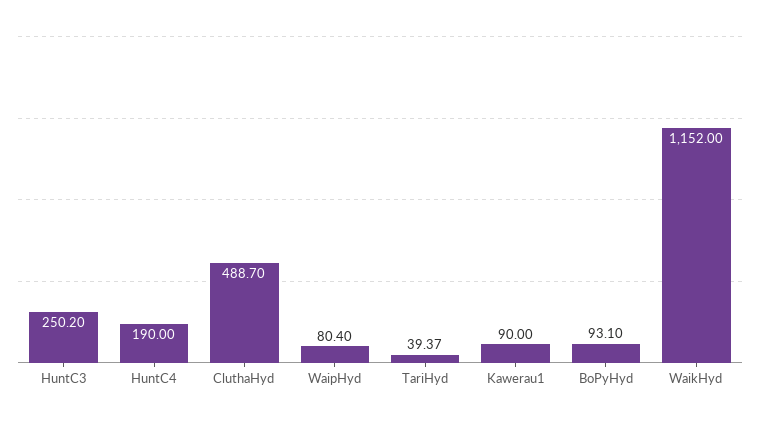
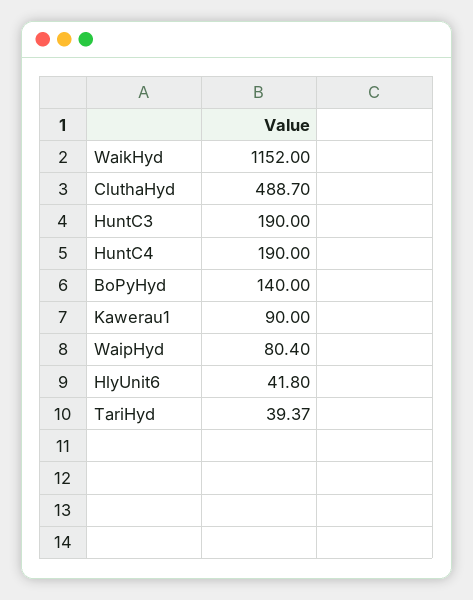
HuntC3: 250.2 -> 190
BoPyHyd: 93.1 -> 140
HlyUnit6: none -> 41.8

